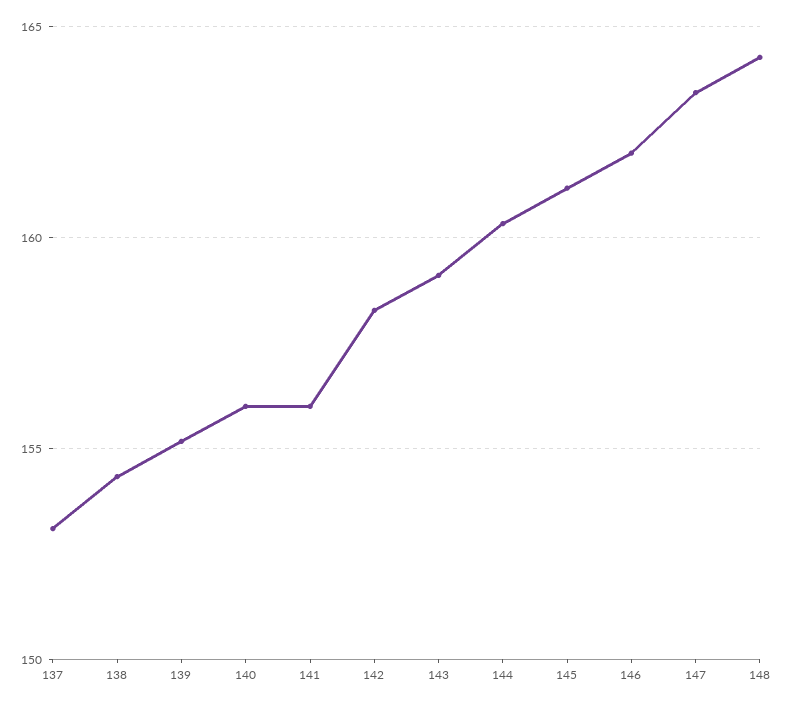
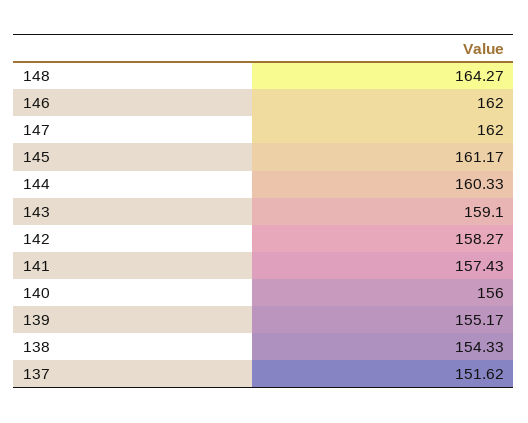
137: 153 -> 151.62
141: 156 -> 157.43
147: 163.5 -> 162

